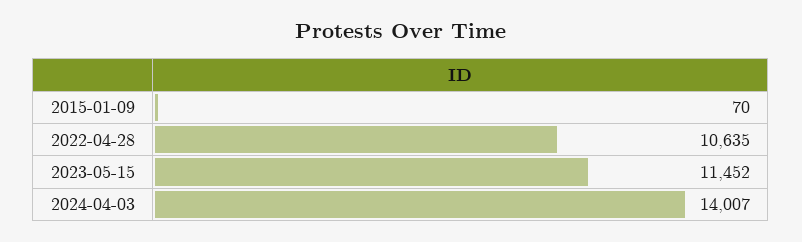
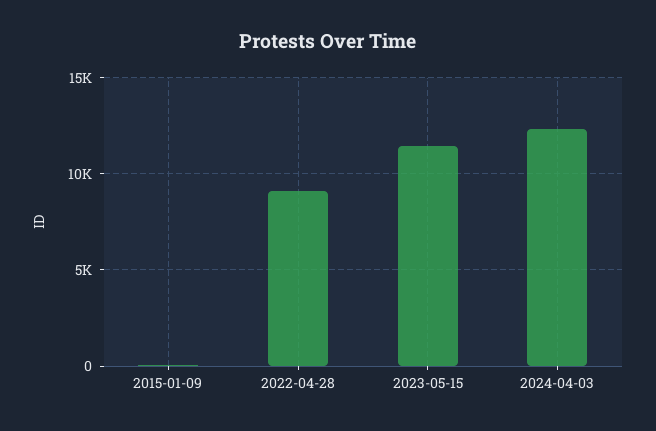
2022-04-28: 10635 -> 9000
2024-04-03: 14007 -> 12500

